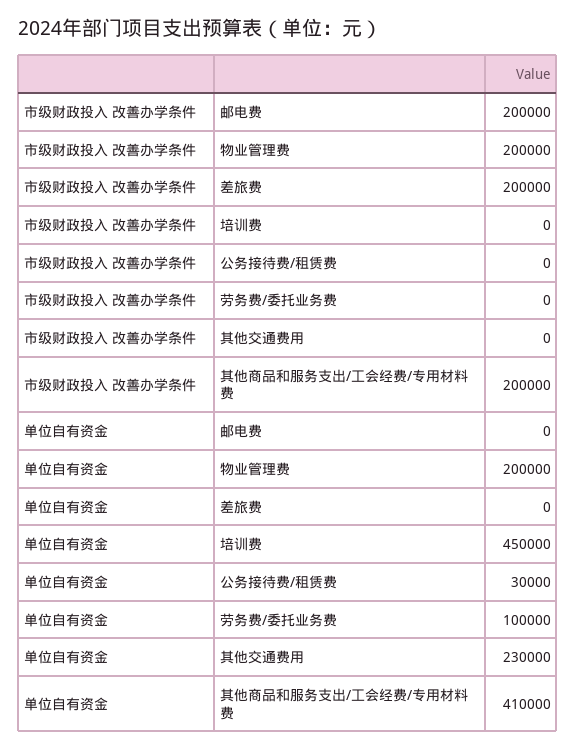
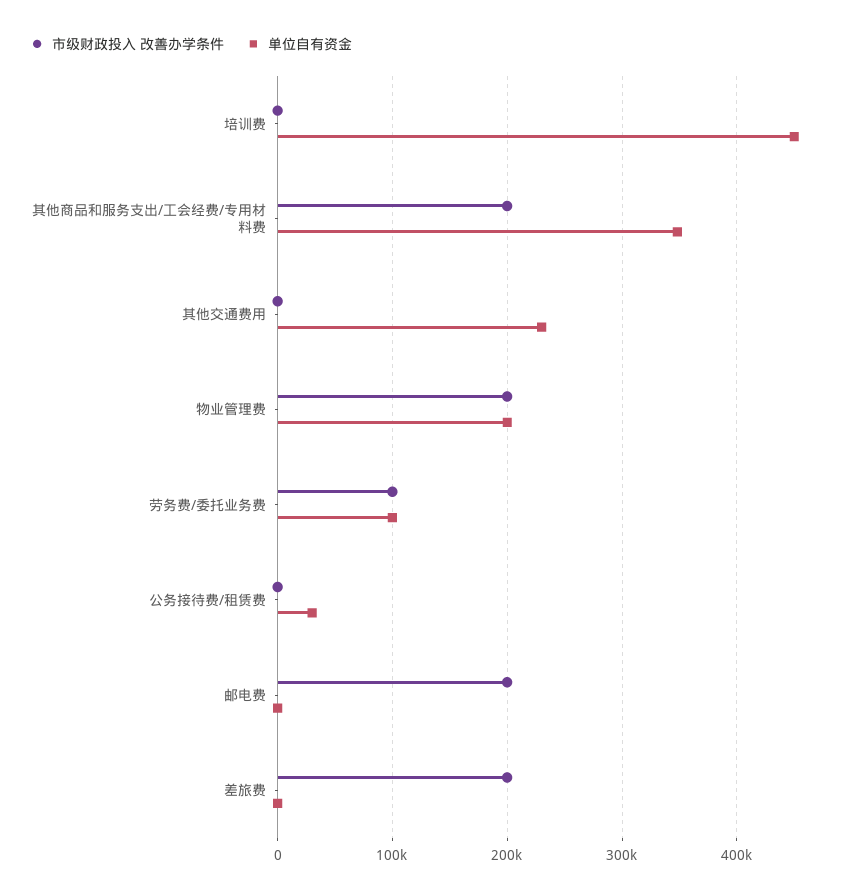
市级财政投入 改善办学条件, 劳务费/委托业务费: 0 -> 100000
单位自有资金, 其他商品和服务支出/工会经费/专用材料费: 410000 -> 350000

